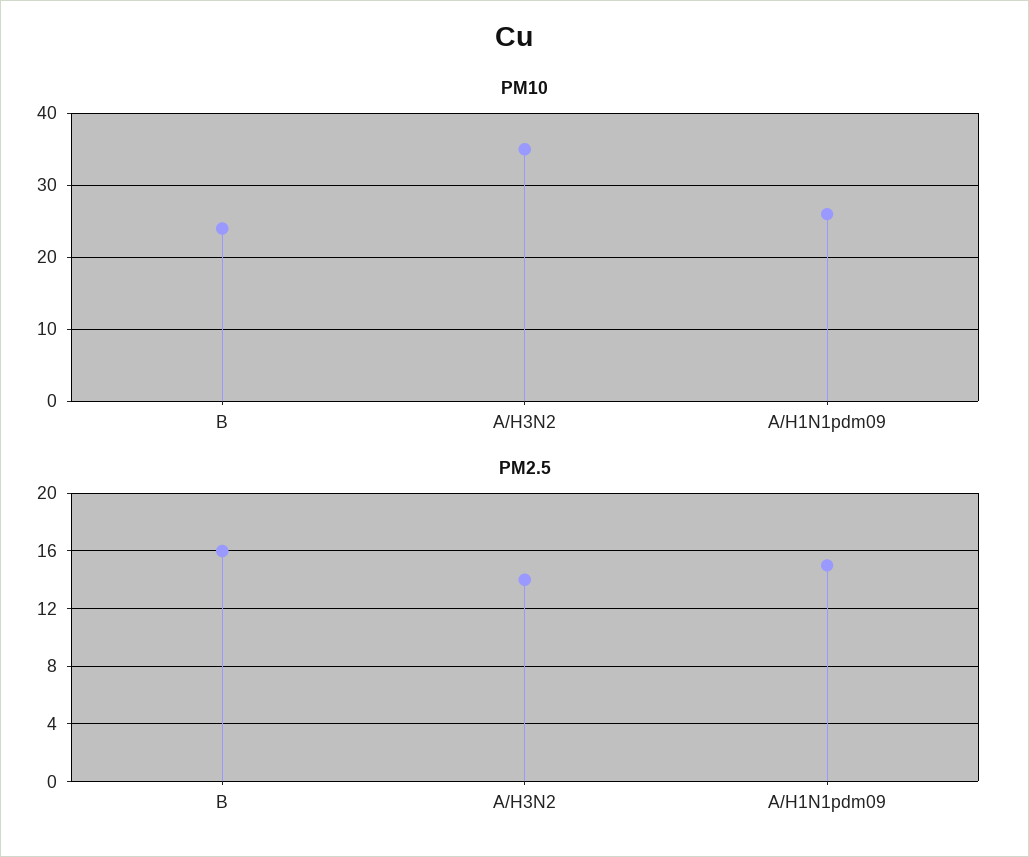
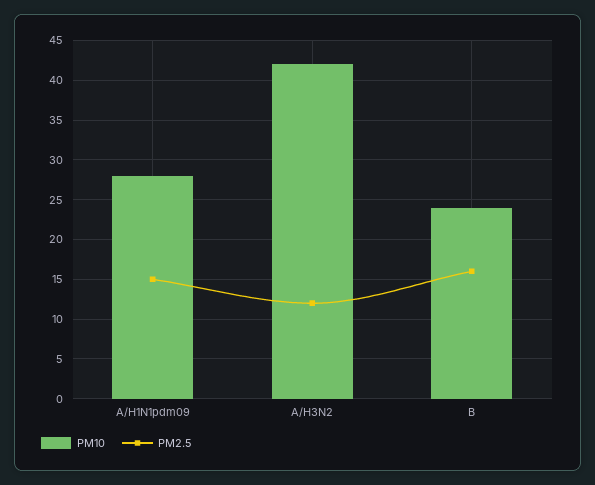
PM10, A/H3N2: 35 -> 42
PM10, A/H1N1pdm09: 26 -> 28
PM2.5, A/H3N2: 14 -> 12

